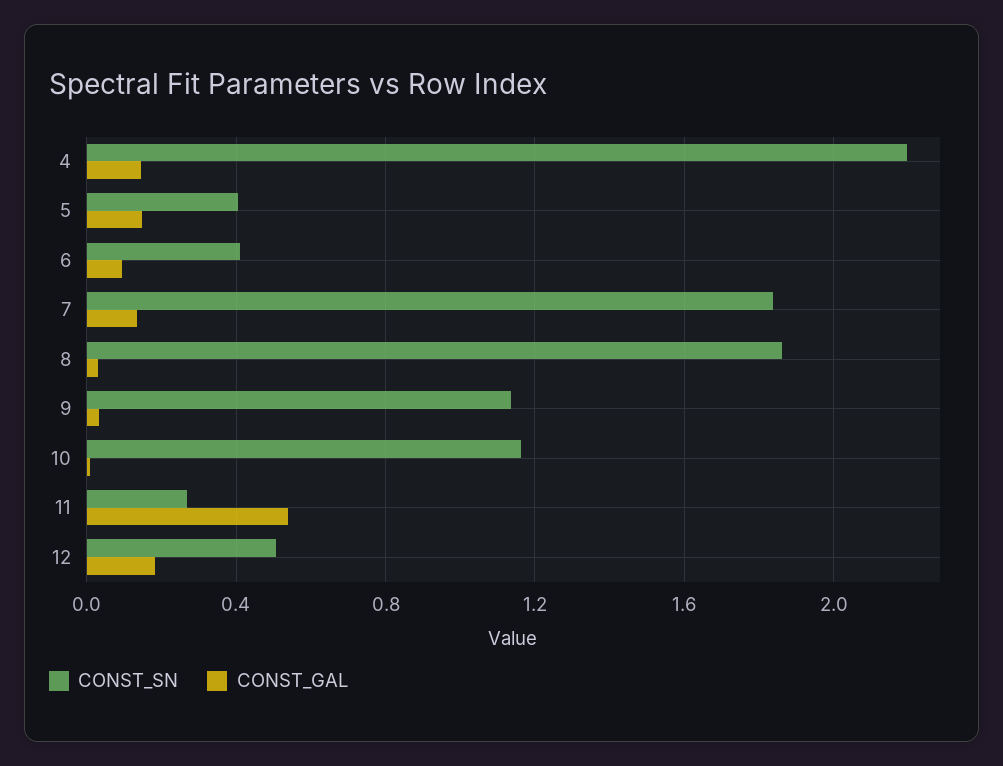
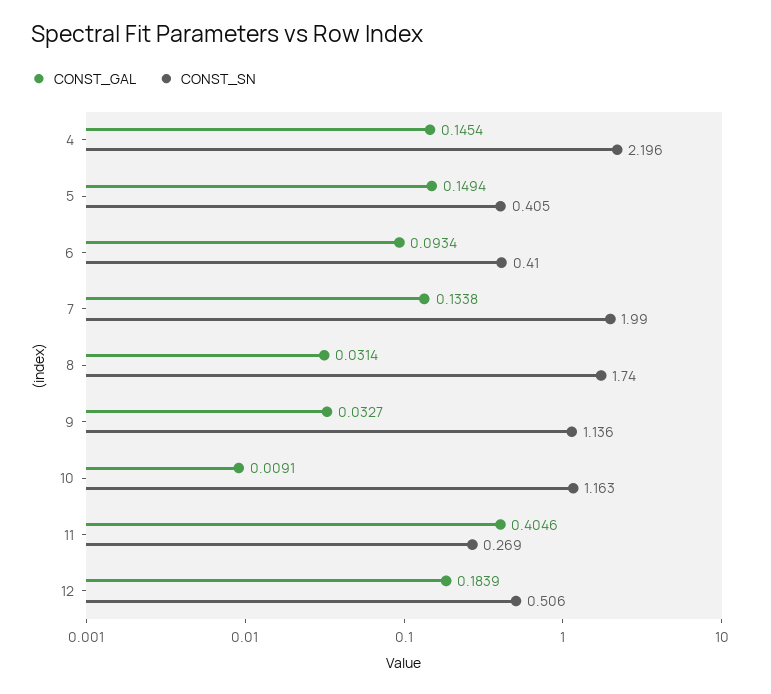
CONST_SN, 7: 1.85 -> 1.99
CONST_SN, 8: 1.85 -> 1.74
CONST_GAL, 11: 0.55 -> 0.4046

